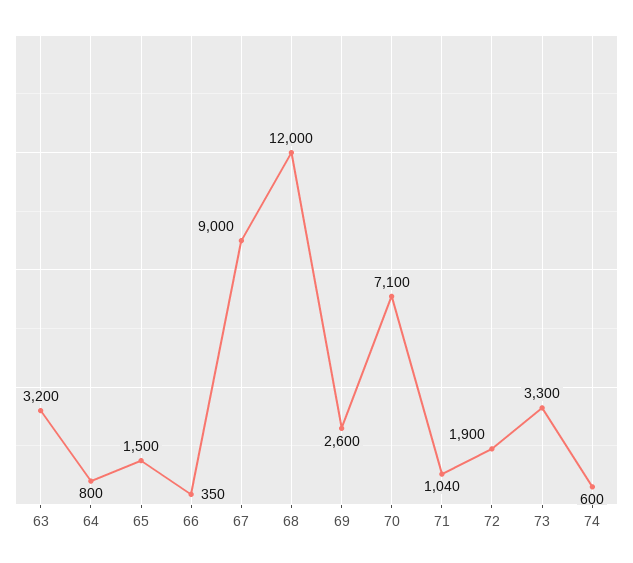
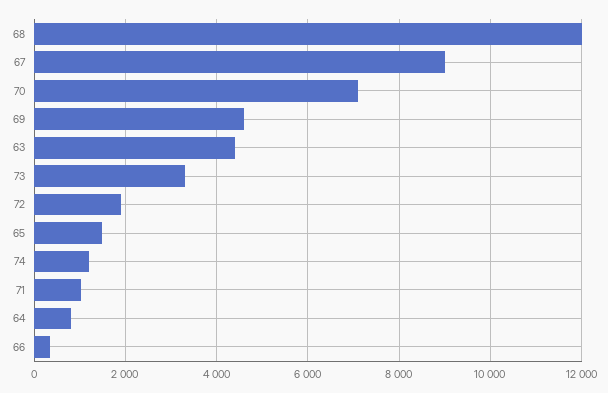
63: 3200 -> 4400
69: 2600 -> 4600
74: 600 -> 1200

